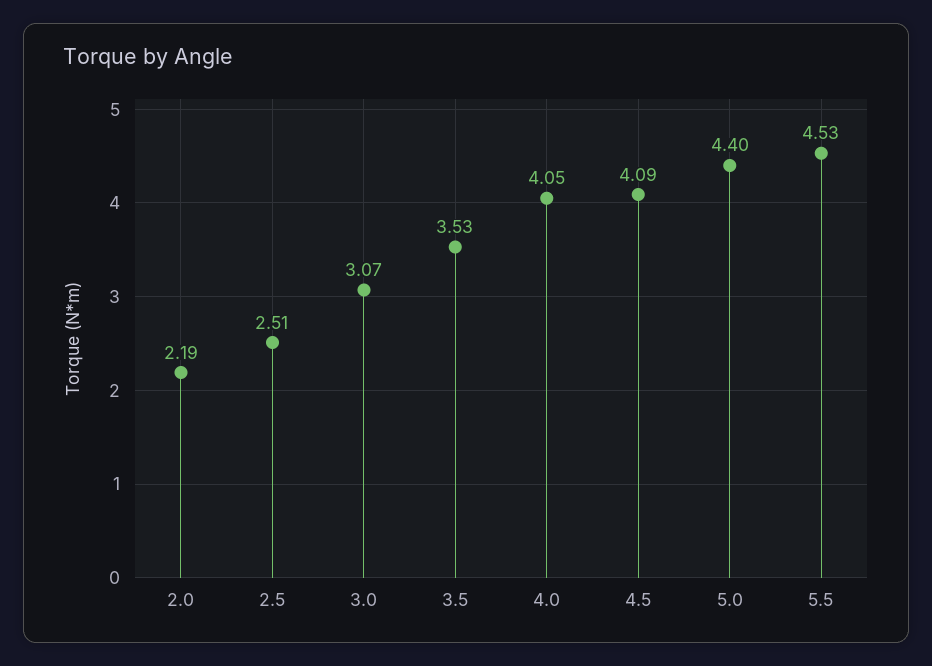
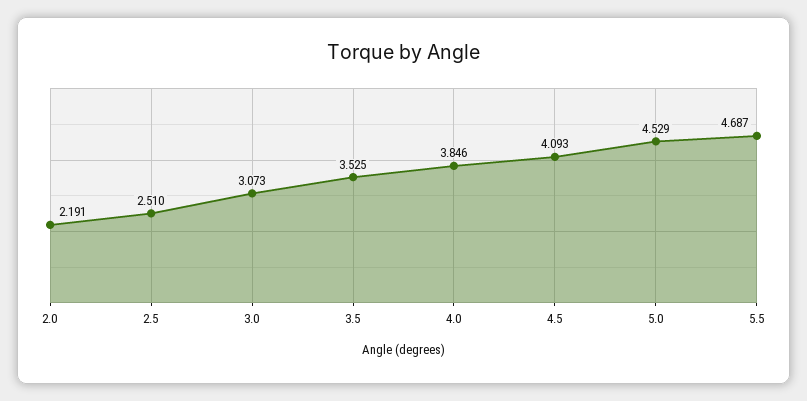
4.0: 4.05 -> 3.846
5.0: 4.4 -> 4.529
5.5: 4.53 -> 4.687

